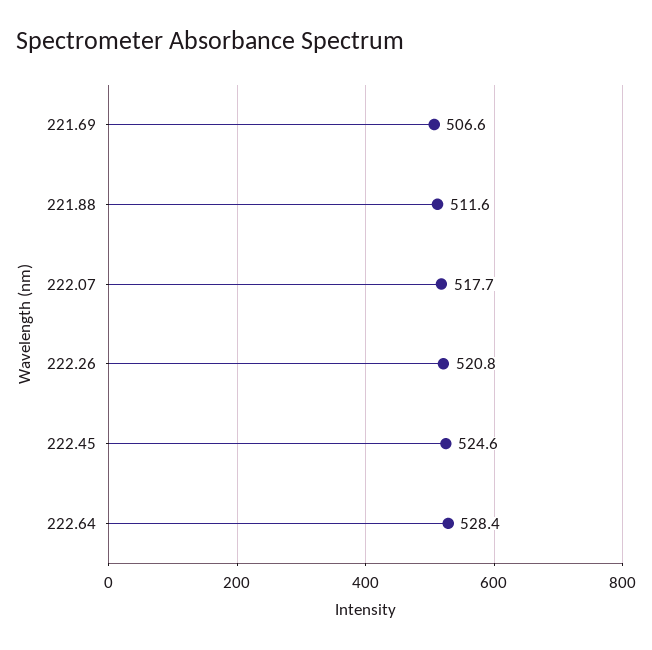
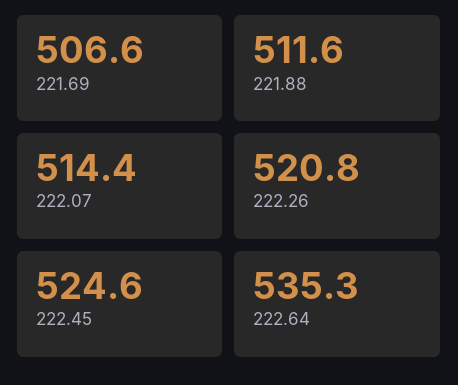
222.07: 517.7 -> 514.4
222.64: 528.4 -> 535.3

